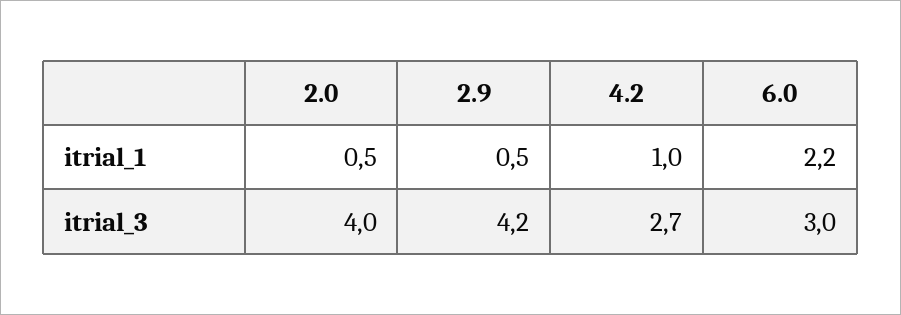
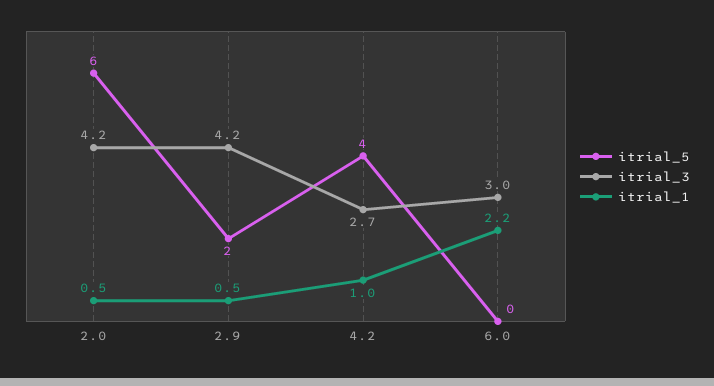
itrial_3, 2.0: 4 -> 4.2
itrial_5, 2.0: none -> 6
itrial_5, 2.9: none -> 2
itrial_5, 4.2: none -> 4
itrial_5, 6.0: none -> 0

